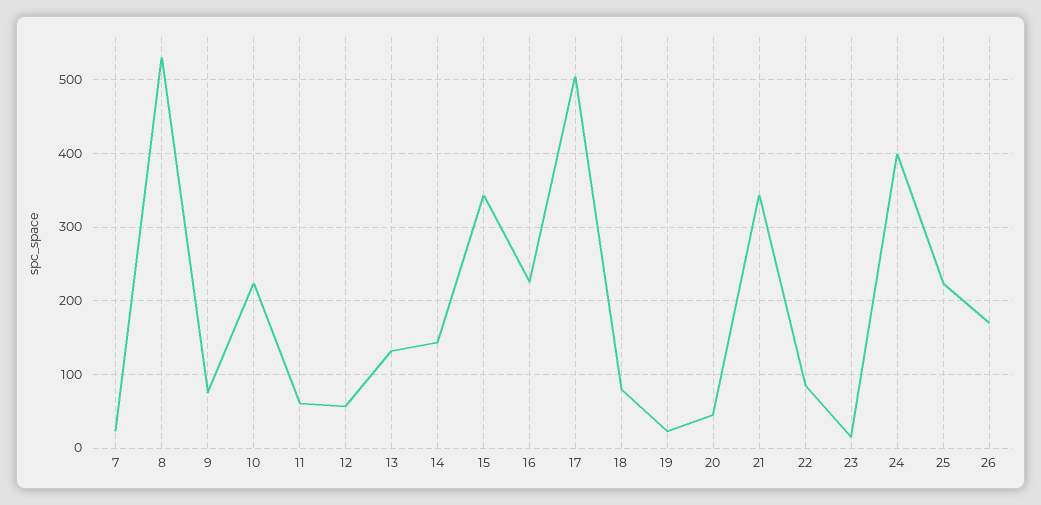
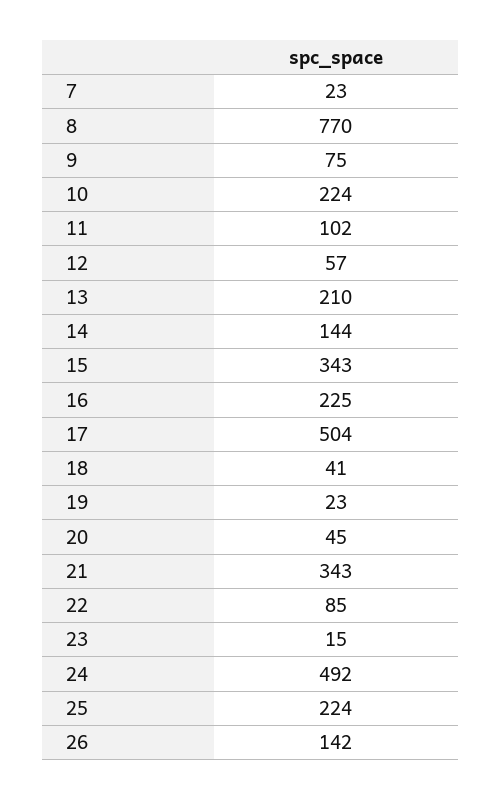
8: 530 -> 770
11: 60 -> 102
13: 130 -> 210
18: 80 -> 41
24: 400 -> 492
26: 170 -> 142

